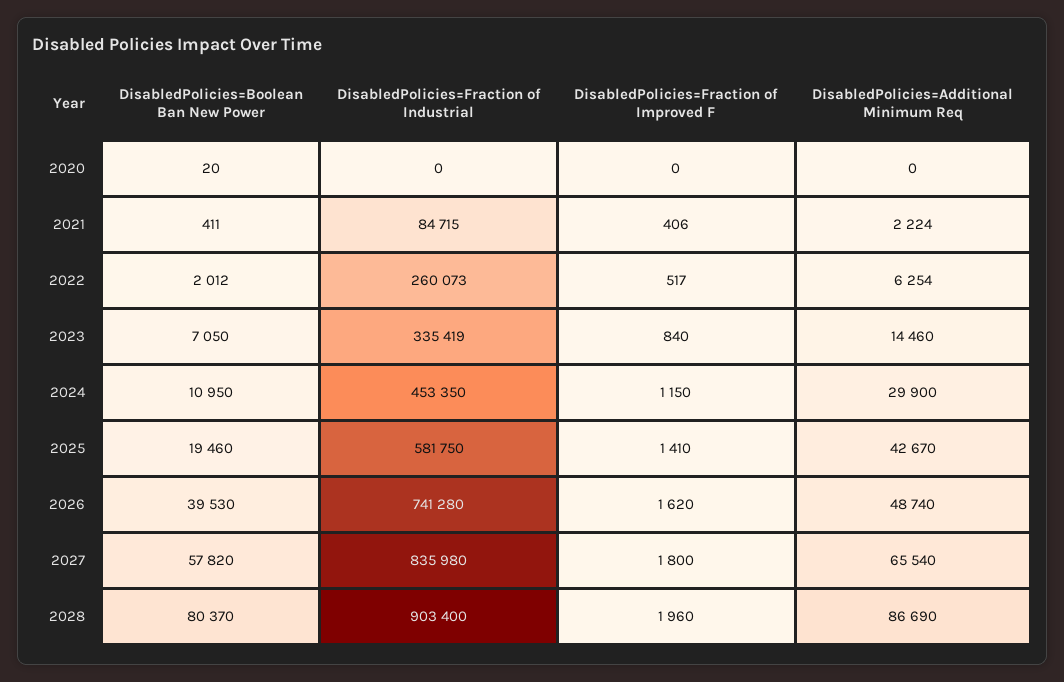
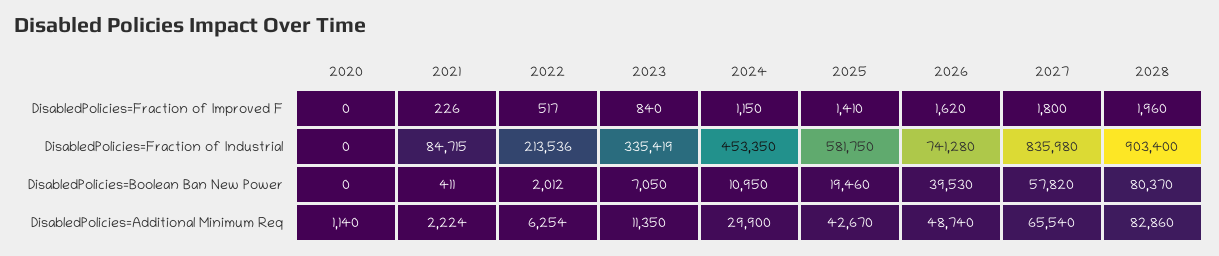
DisabledPolicies=Boolean Ban New Power, 2020: 20 -> 0
DisabledPolicies=Additional Minimum Req, 2020: 0 -> 1140
DisabledPolicies=Fraction of Improved F, 2021: 406 -> 226
DisabledPolicies=Fraction of Industrial, 2022: 260073 -> 213536
DisabledPolicies=Additional Minimum Req, 2023: 14460 -> 11350
DisabledPolicies=Additional Minimum Req, 2028: 86690 -> 82860

